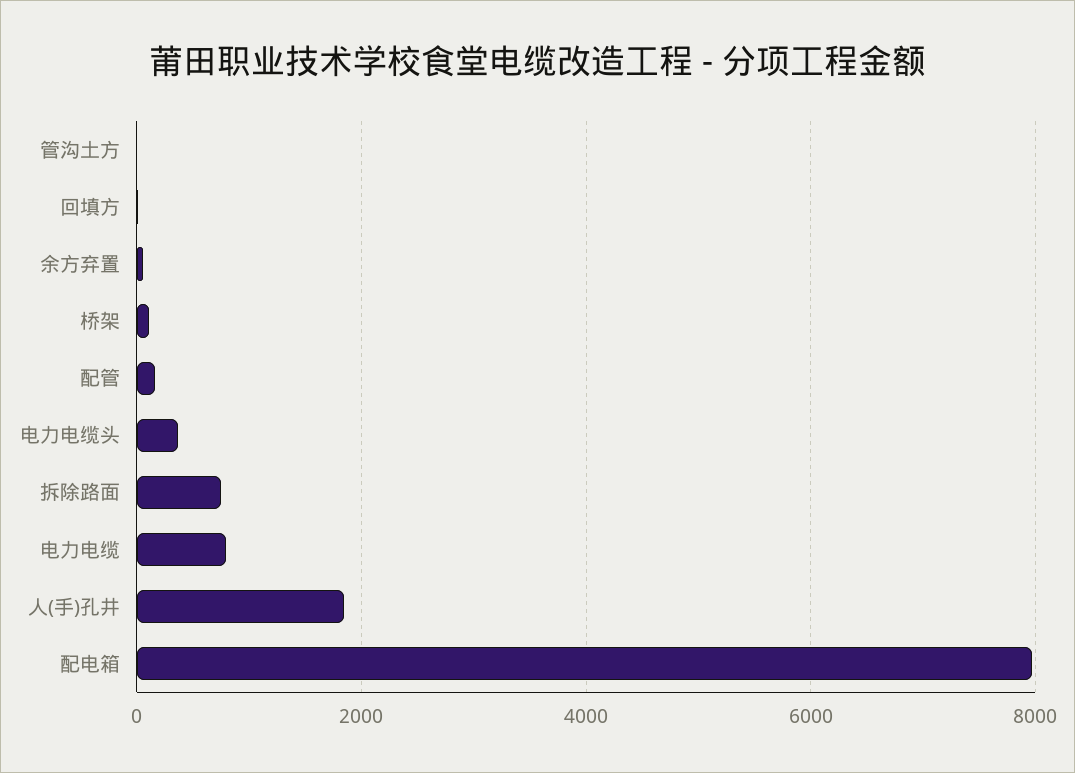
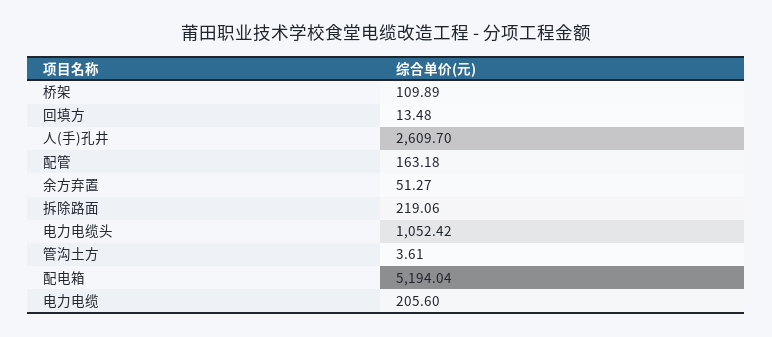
电力电缆头: 400 -> 1052.42
拆除路面: 800 -> 219.06
电力电缆: 800 -> 205.6
人(手)孔井: 1800 -> 2609.7
配电箱: 8000 -> 5194.04

